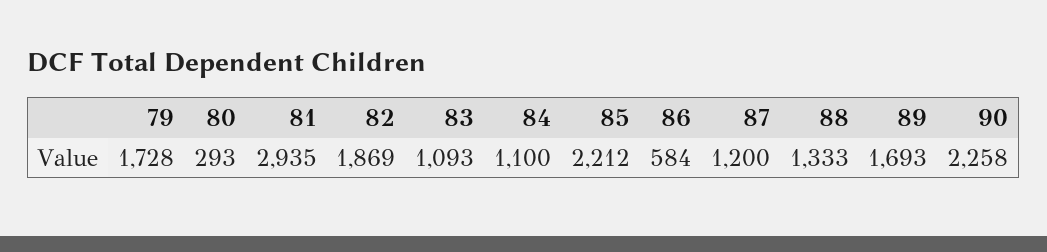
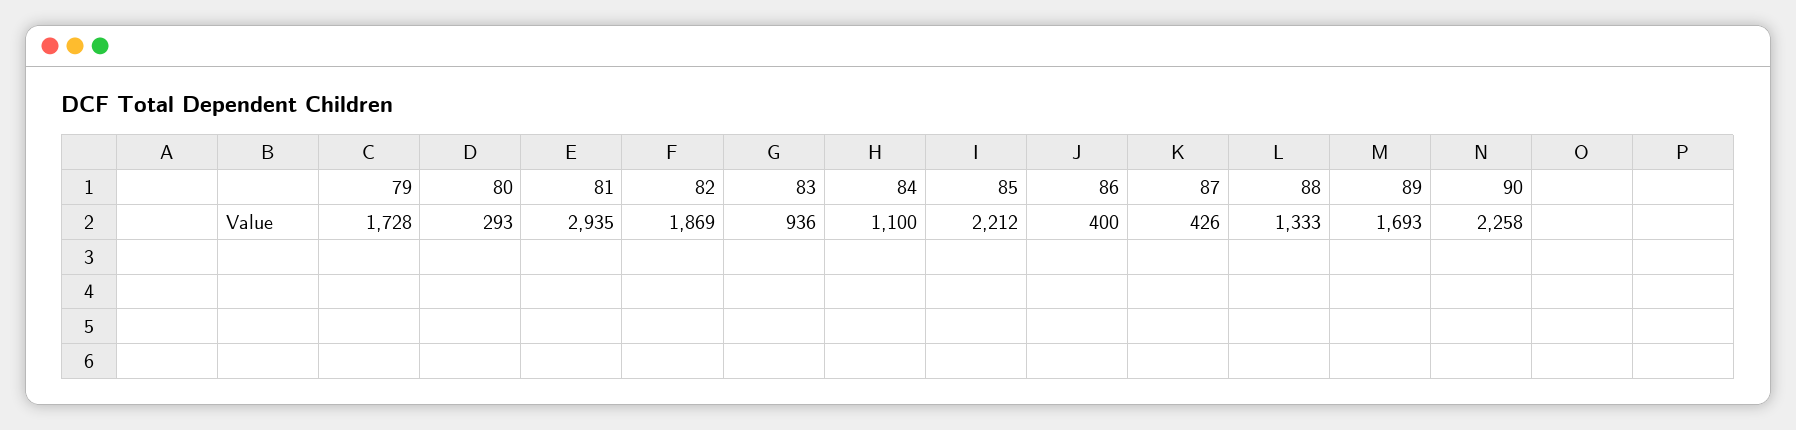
83: 1093 -> 936
86: 584 -> 400
87: 1200 -> 426

